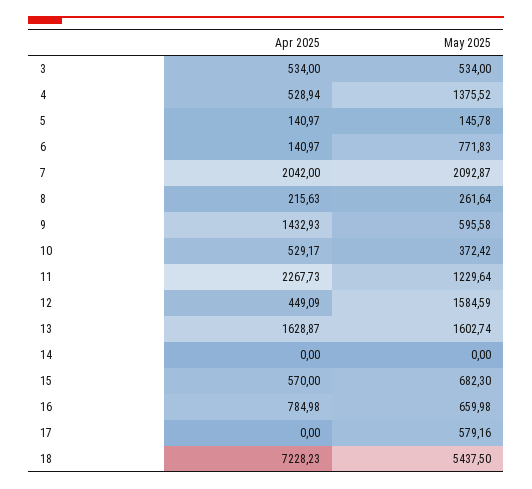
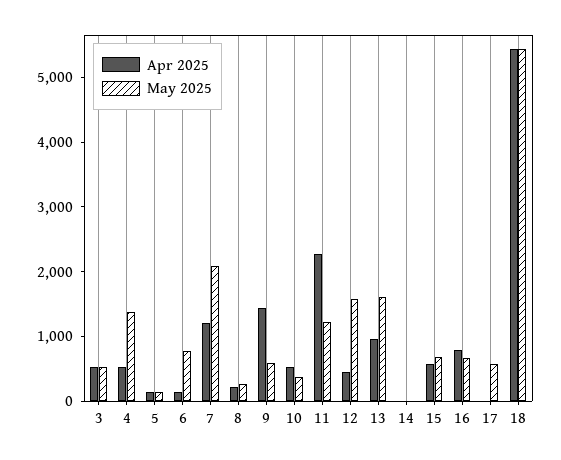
Apr 2025, 7: 2042 -> 1200
Apr 2025, 13: 1628.87 -> 1000
Apr 2025, 18: 7228.23 -> 5400

